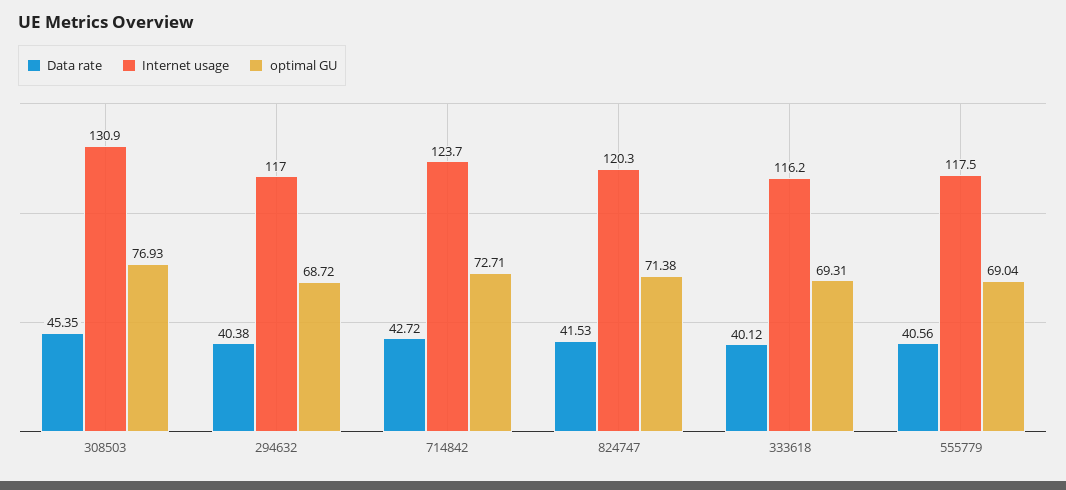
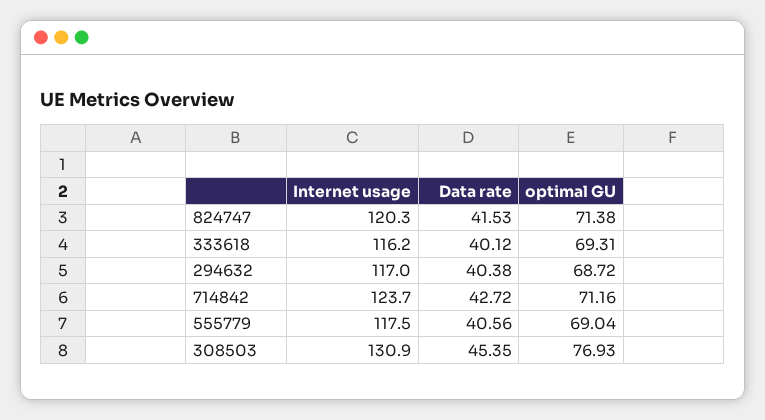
optimal GU, 714842: 72.71 -> 71.16

